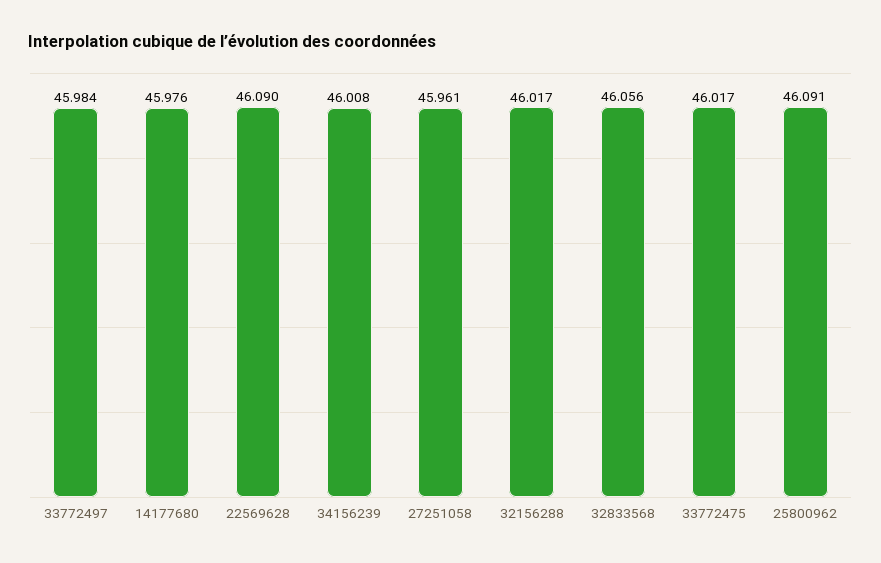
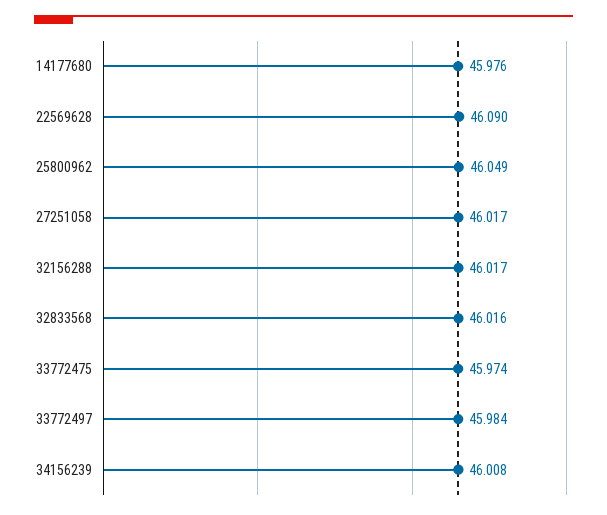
27251058: 45.961 -> 46.017
32833568: 46.056 -> 46.016
33772475: 46.017 -> 45.974
25800962: 46.091 -> 46.049

